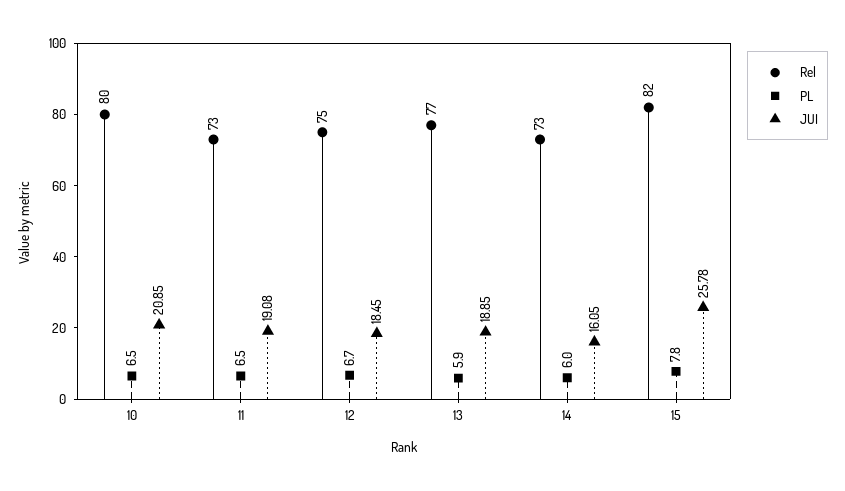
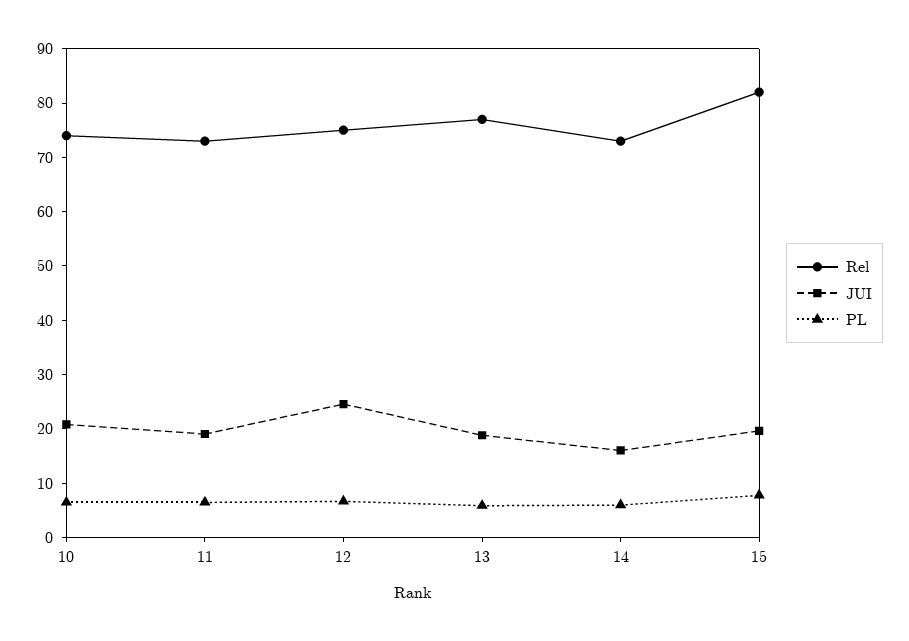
Rel, 10: 80 -> 74
JUI, 12: 18.45 -> 24
JUI, 15: 25.78 -> 20

